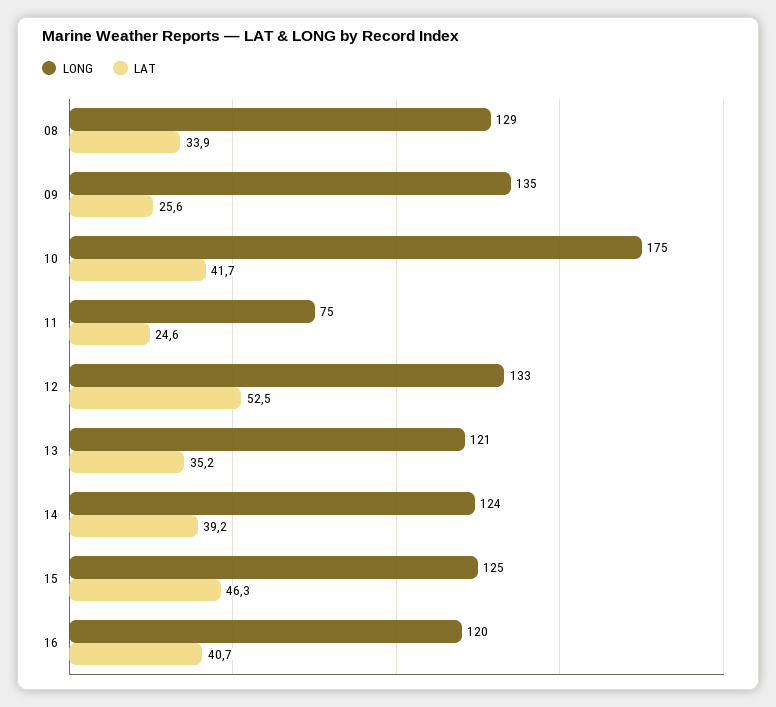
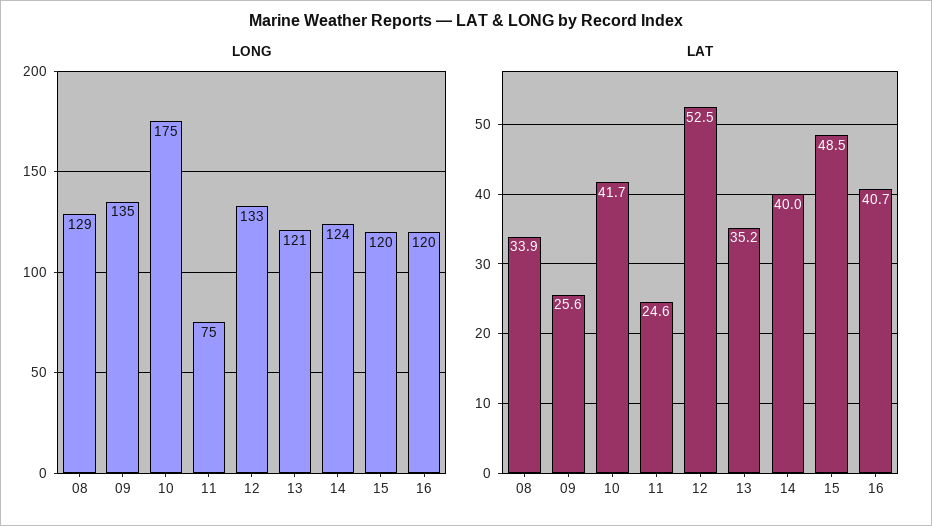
LAT, 14: 39.2 -> 40
LONG, 15: 125 -> 120
LAT, 15: 46.3 -> 48.5

